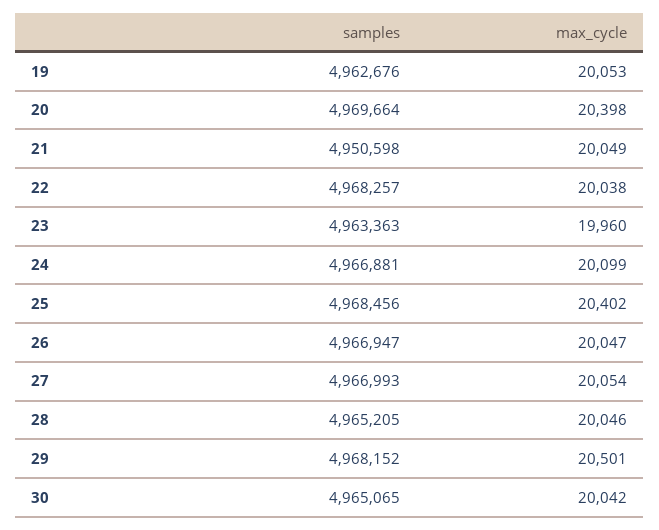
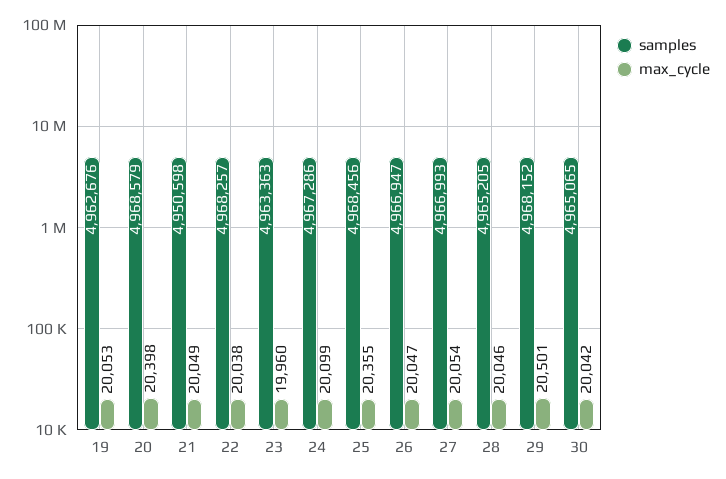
samples, 20: 4969664 -> 4968579
samples, 24: 4966881 -> 4967286
max_cycle, 25: 20402 -> 20355

